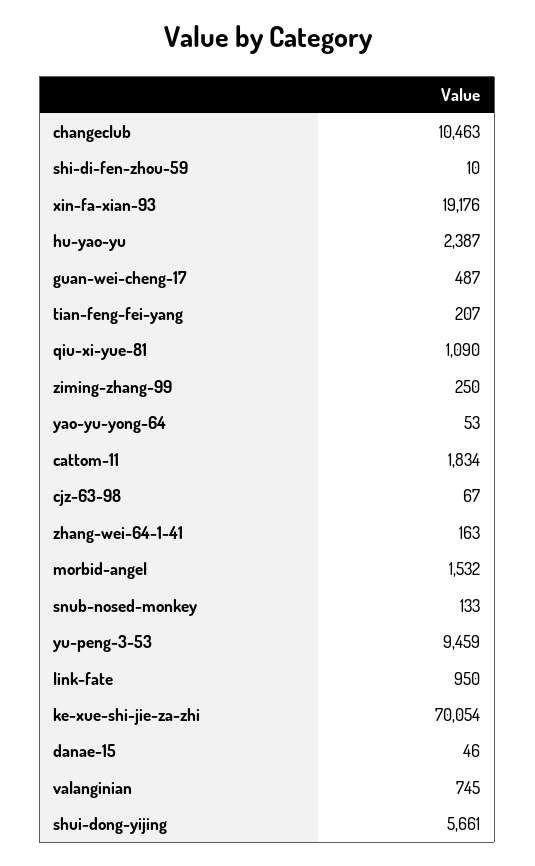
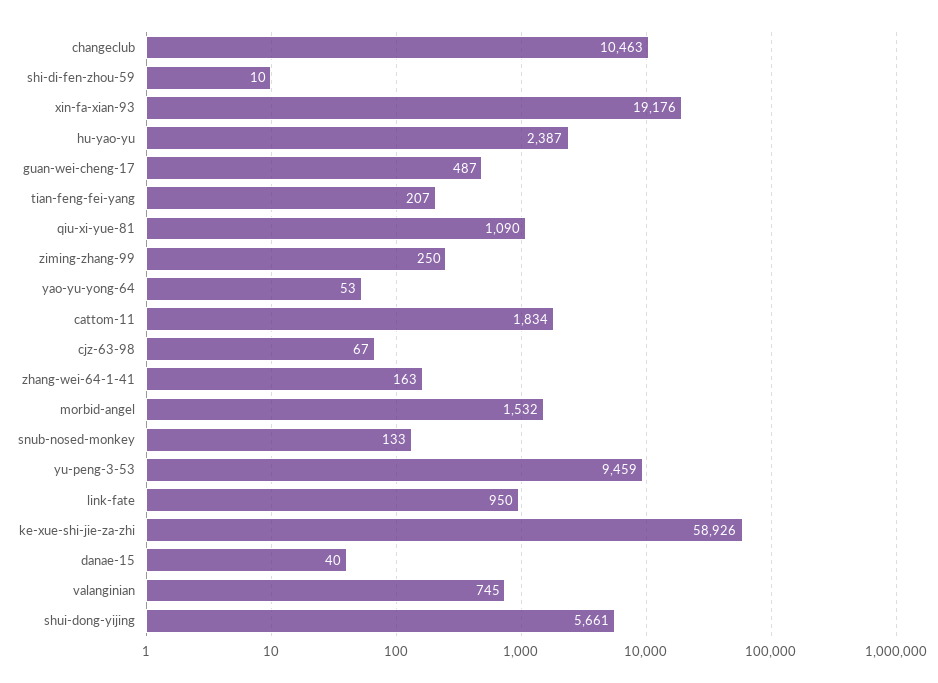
ke-xue-shi-jie-za-zhi: 70054 -> 58926
danae-15: 46 -> 40

